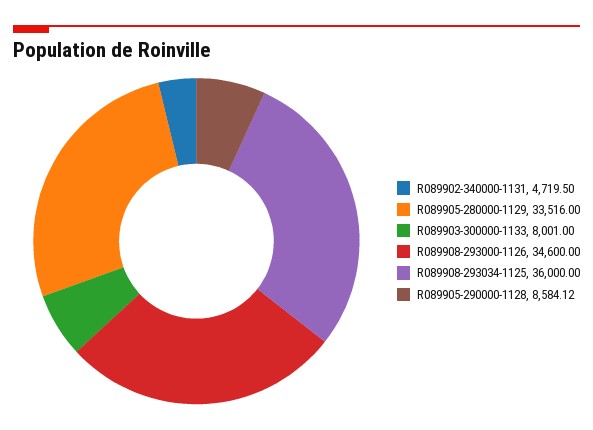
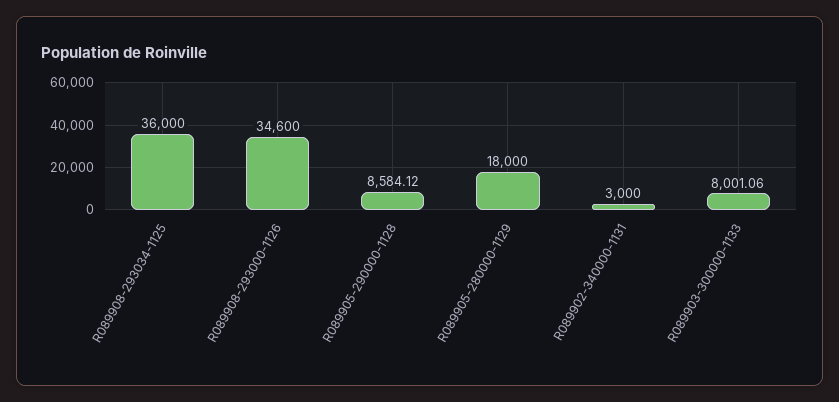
R089902-340000-1131: 4719.5 -> 3000
R089905-280000-1129: 33516 -> 18000
R089903-300000-1133: 8001 -> 8001.06

